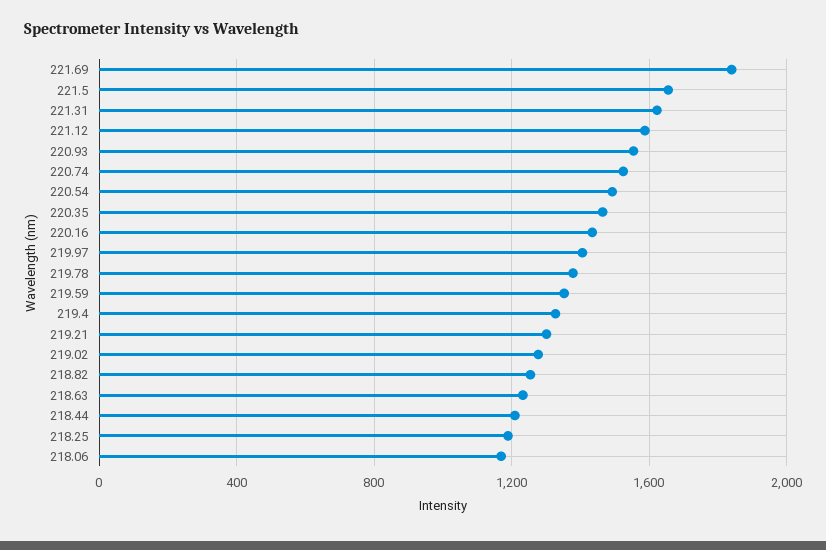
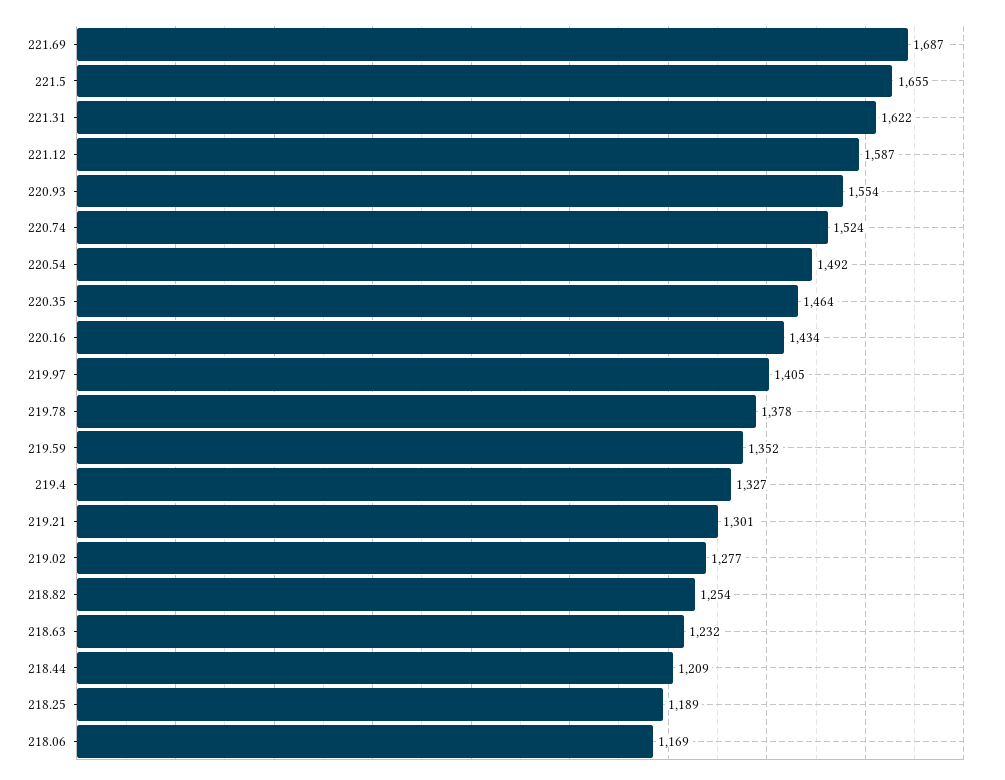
221.69: 1850 -> 1687

